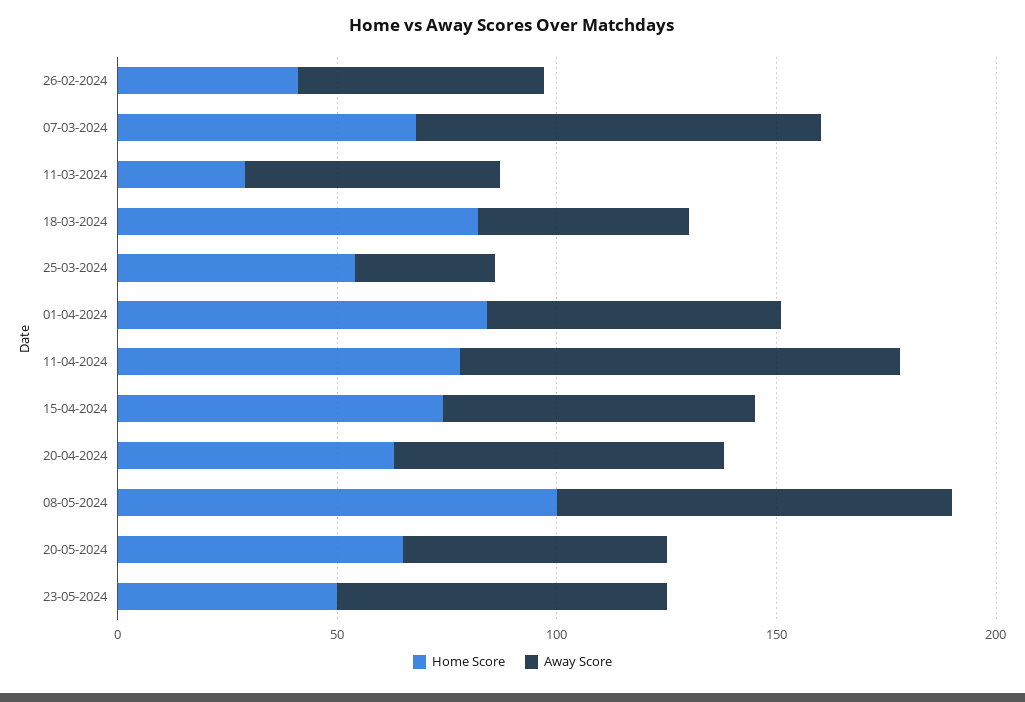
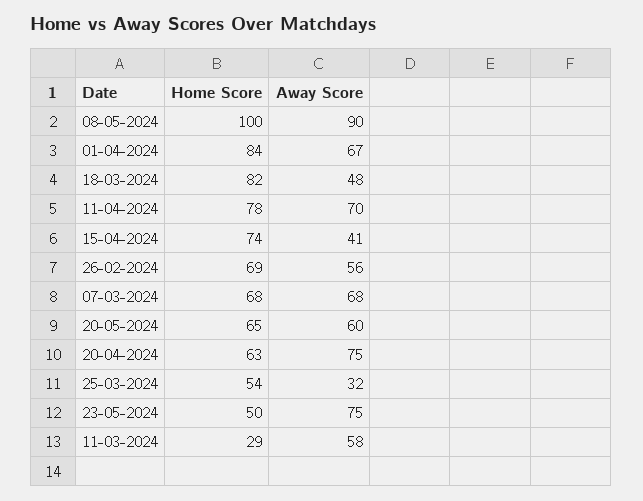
Home Score, 26-02-2024: 40 -> 69
Away Score, 07-03-2024: 90 -> 68
Away Score, 11-04-2024: 100 -> 70
Away Score, 15-04-2024: 70 -> 41

